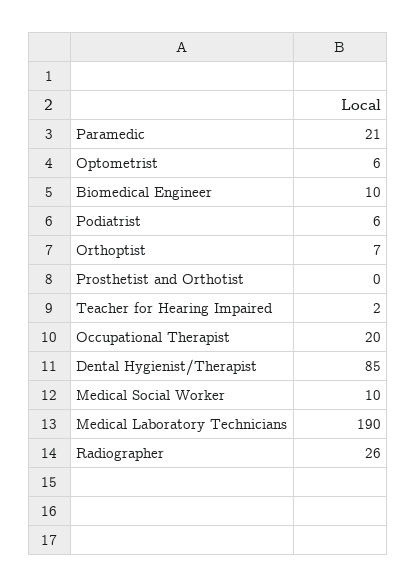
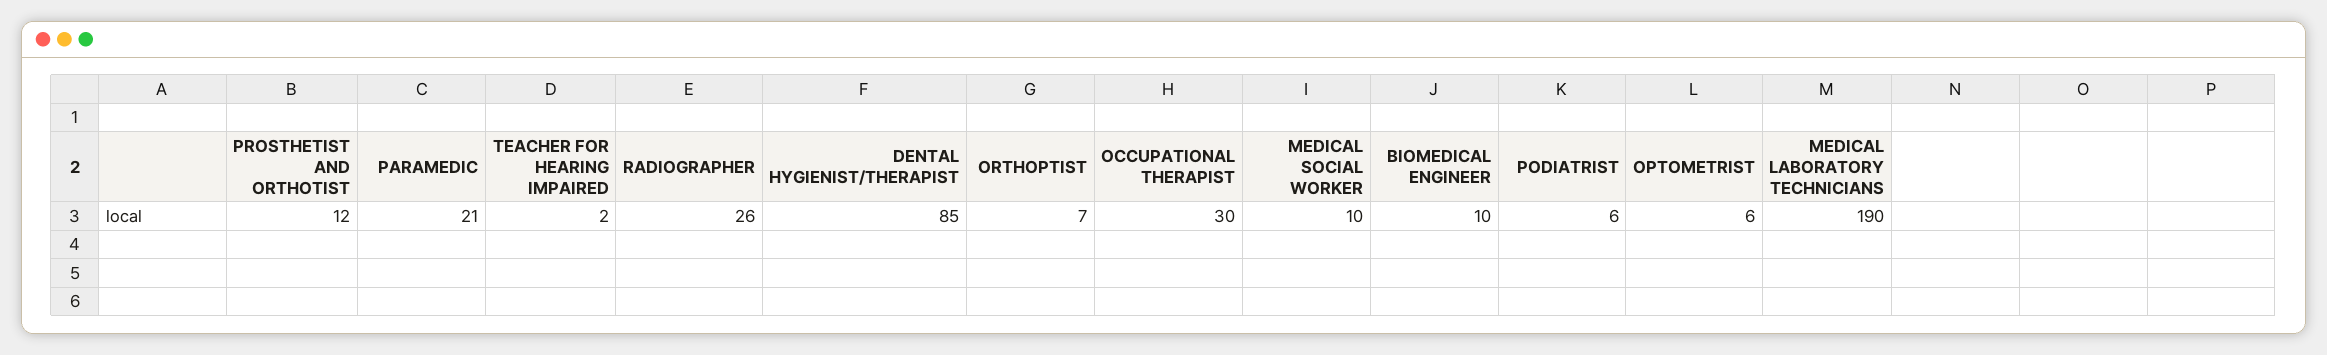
Prosthetist and Orthotist: 0 -> 12
Occupational Therapist: 20 -> 30

